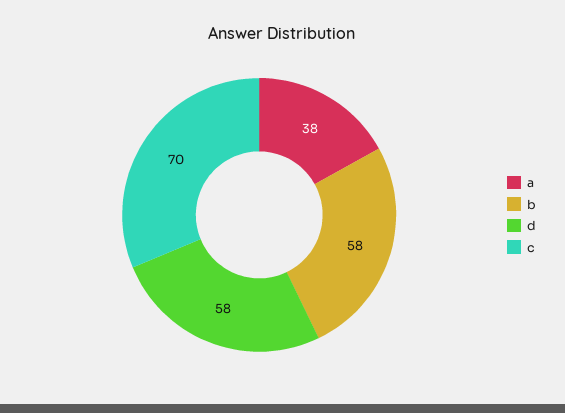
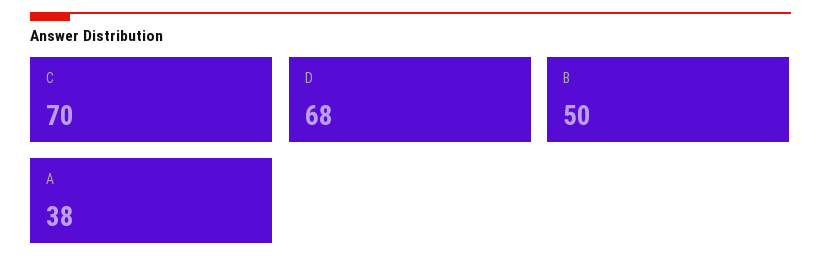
b: 58 -> 50
d: 58 -> 68

